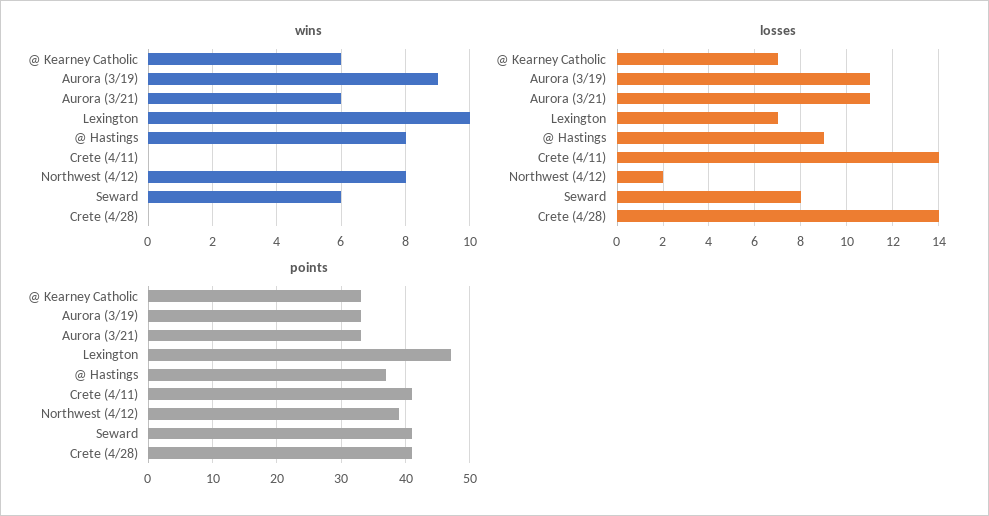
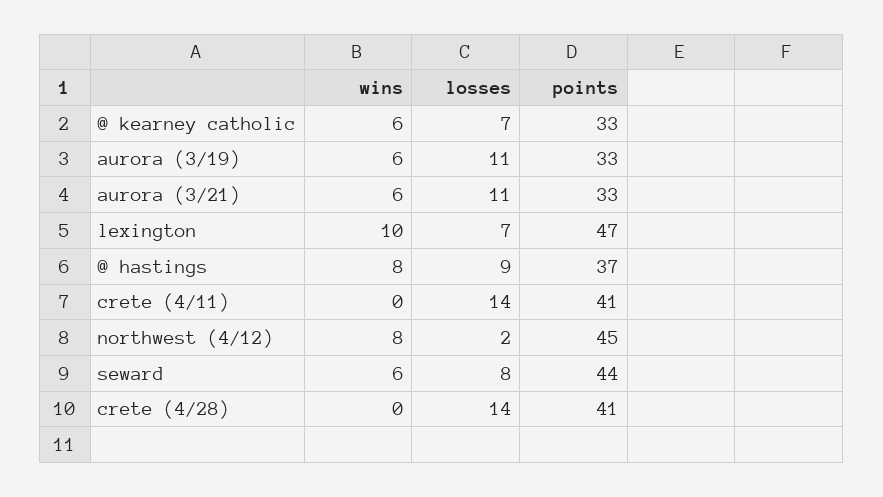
wins, Aurora (3/19): 9 -> 6
points, Northwest (4/12): 39 -> 45
points, Seward: 41 -> 44

